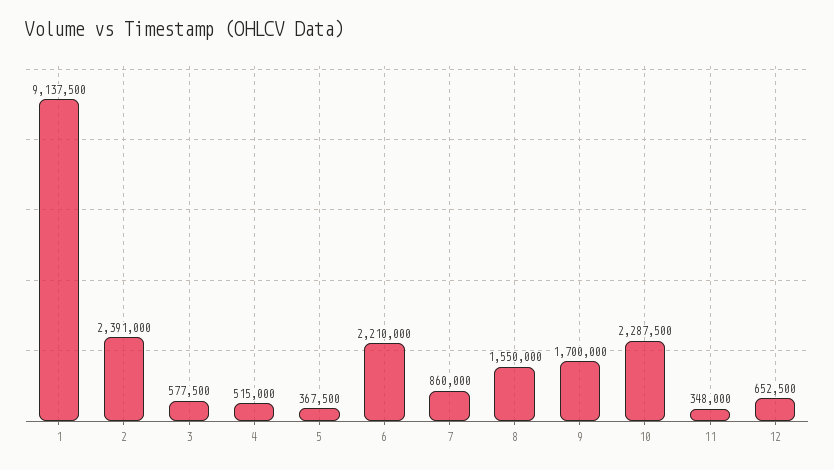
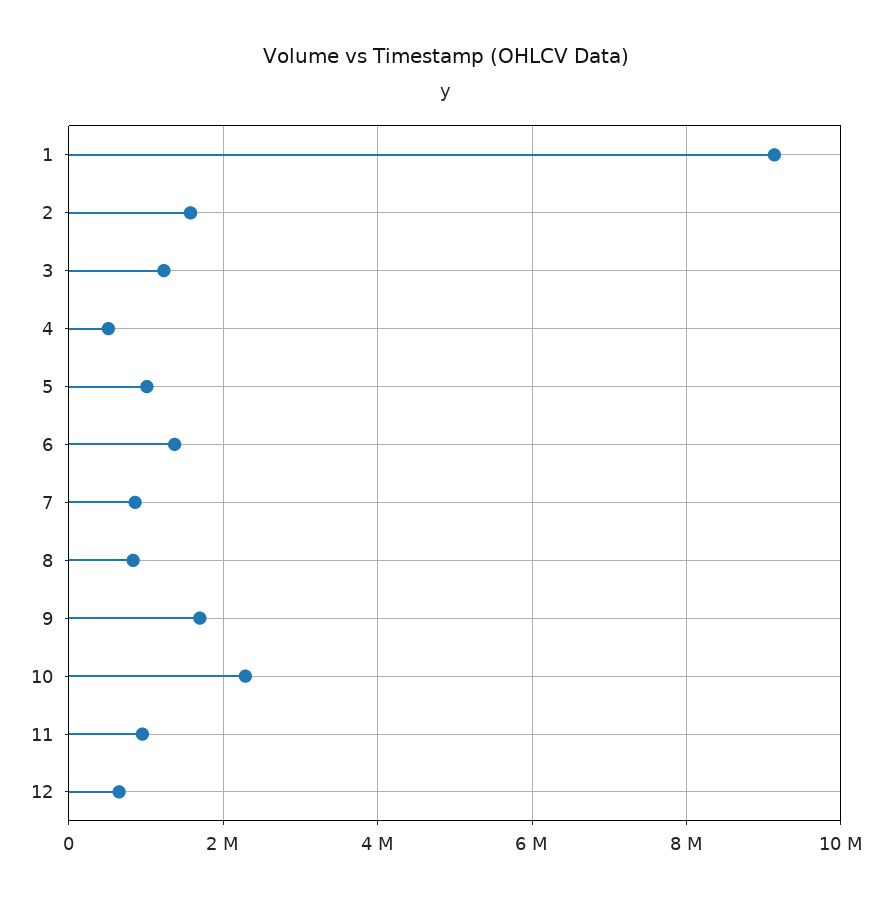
2: 2391000 -> 1600000
3: 577500 -> 1200000
5: 367500 -> 1000000
6: 2210000 -> 1400000
8: 1550000 -> 800000
11: 348000 -> 1000000

